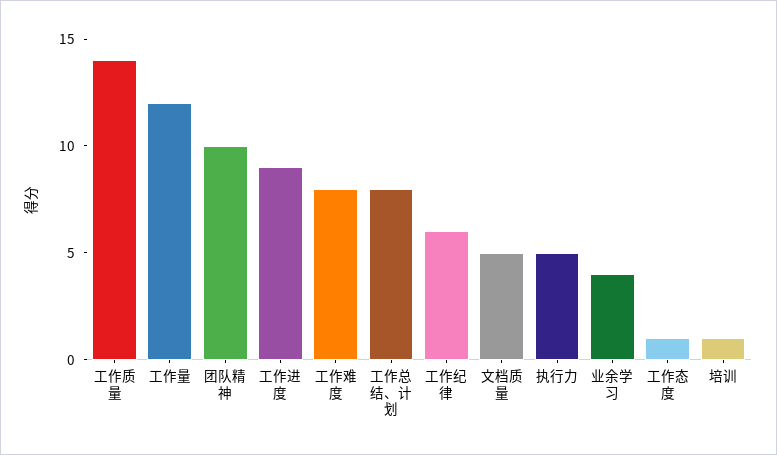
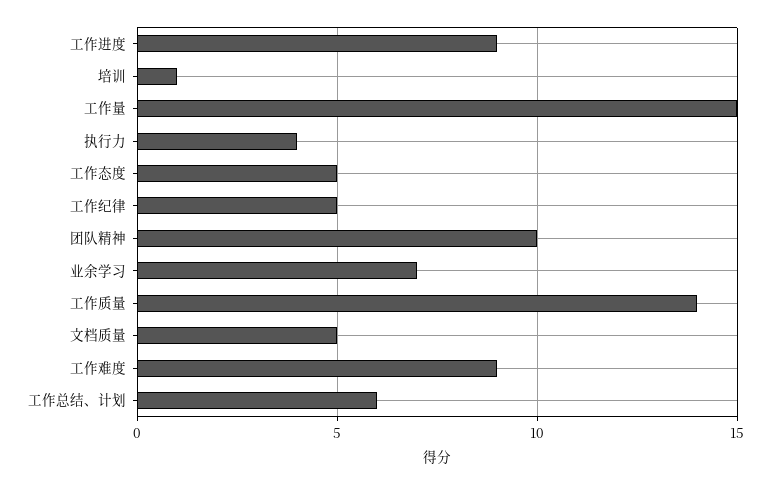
工作量: 12 -> 15
工作难度: 8 -> 9
工作总结、计划: 8 -> 6
工作纪律: 6 -> 5
执行力: 5 -> 4
业余学习: 4 -> 7
工作态度: 1 -> 5

